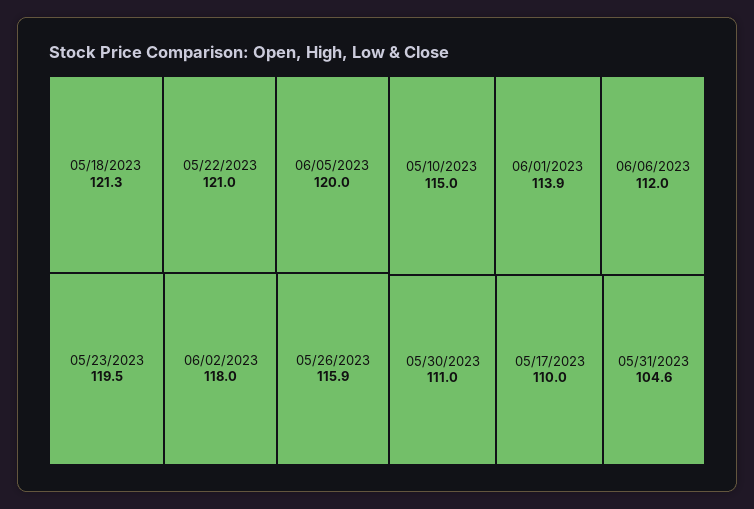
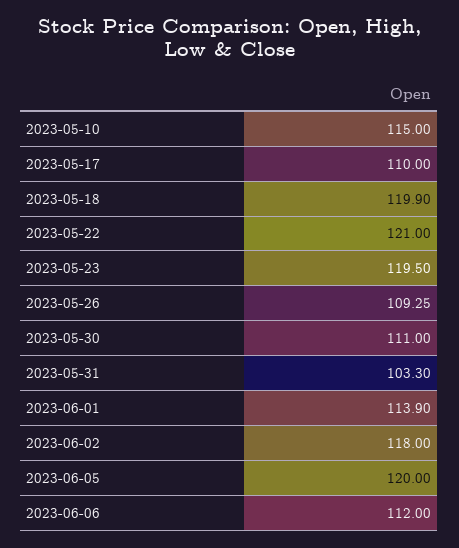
05/18/2023: 121.3 -> 119.9
05/26/2023: 115.9 -> 109.25
05/31/2023: 104.6 -> 103.3

